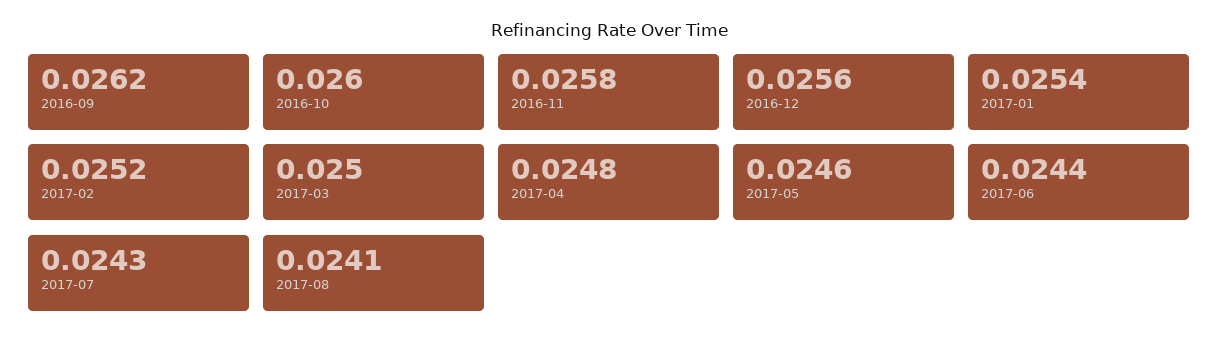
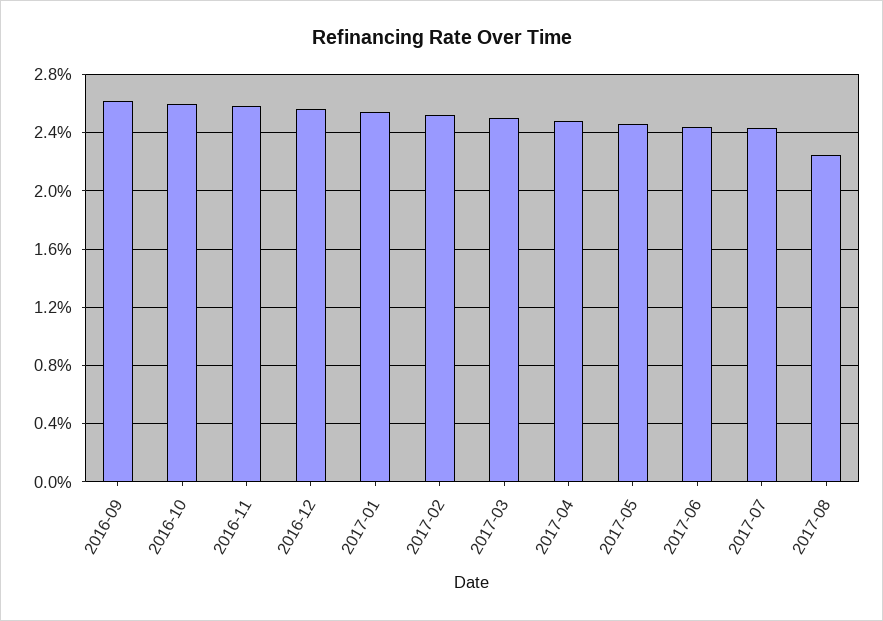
2017-08: 0.0241 -> 0.0225

